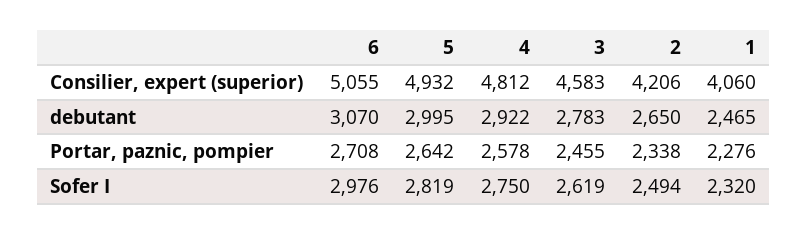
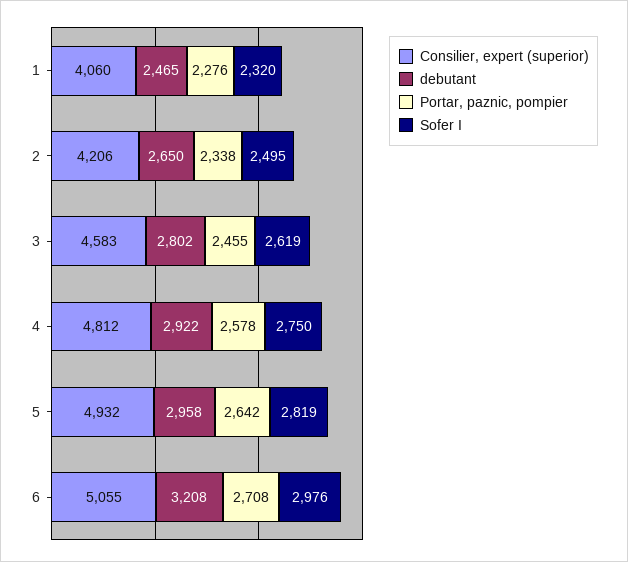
debutant, 6: 3070 -> 3208
debutant, 5: 2995 -> 2958
debutant, 3: 2783 -> 2802
Sofer I, 2: 2494 -> 2495

